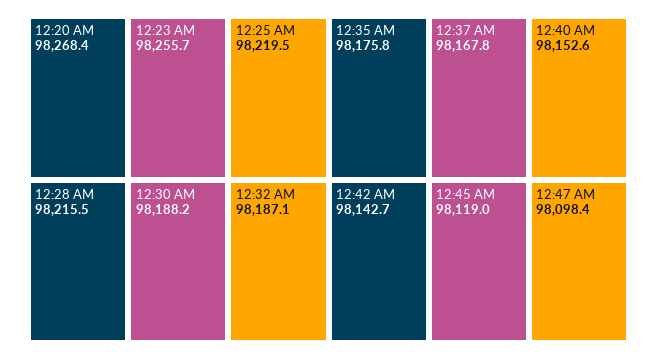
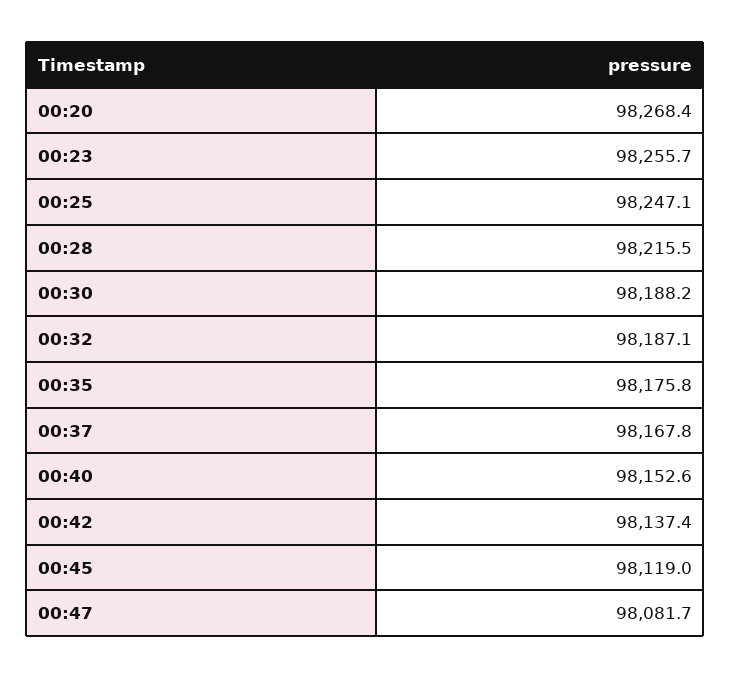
12:25 AM: 98219.5 -> 98247.1
12:42 AM: 98142.7 -> 98137.4
12:47 AM: 98098.4 -> 98081.7

